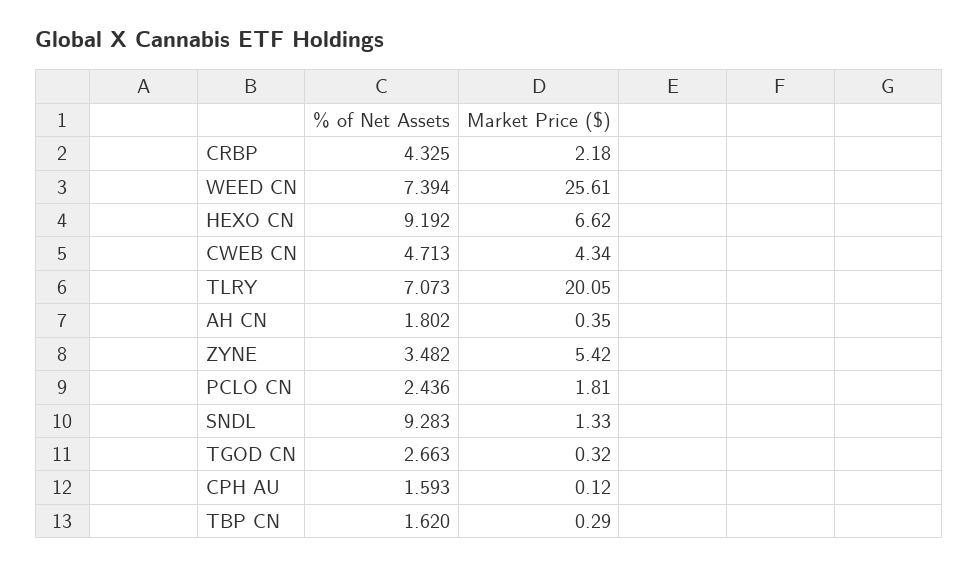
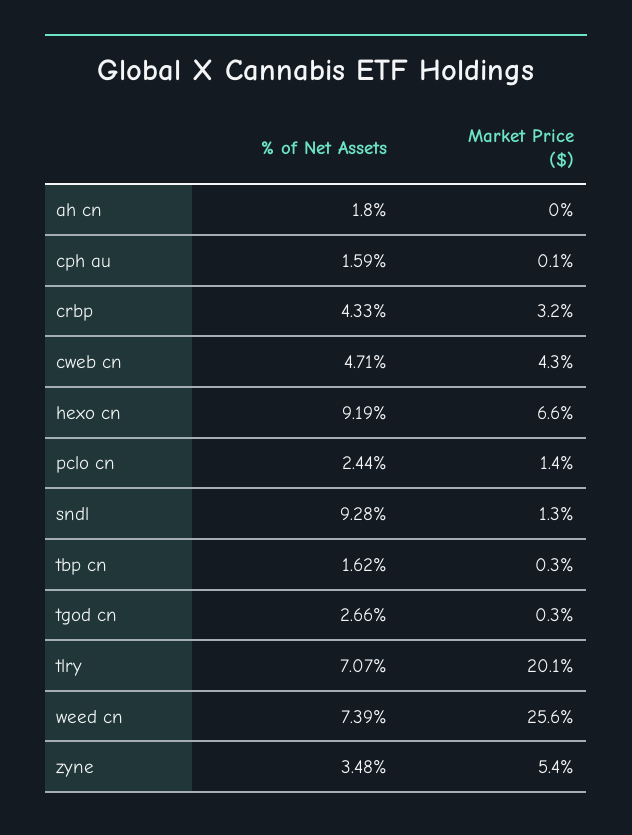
Market Price ($), CRBP: 2.18 -> 3.2
Market Price ($), AH CN: 0.35 -> 0
Market Price ($), PCLO CN: 1.81 -> 1.4

